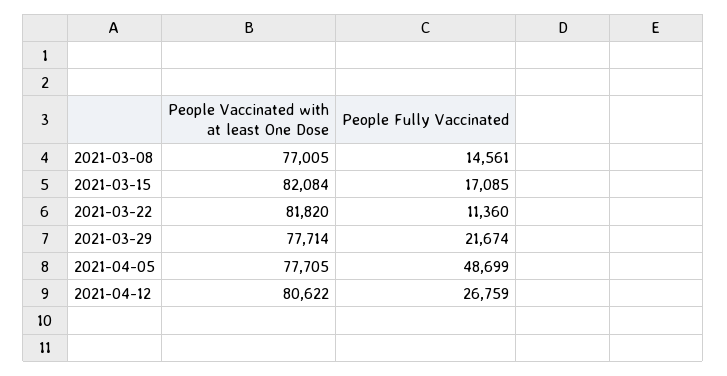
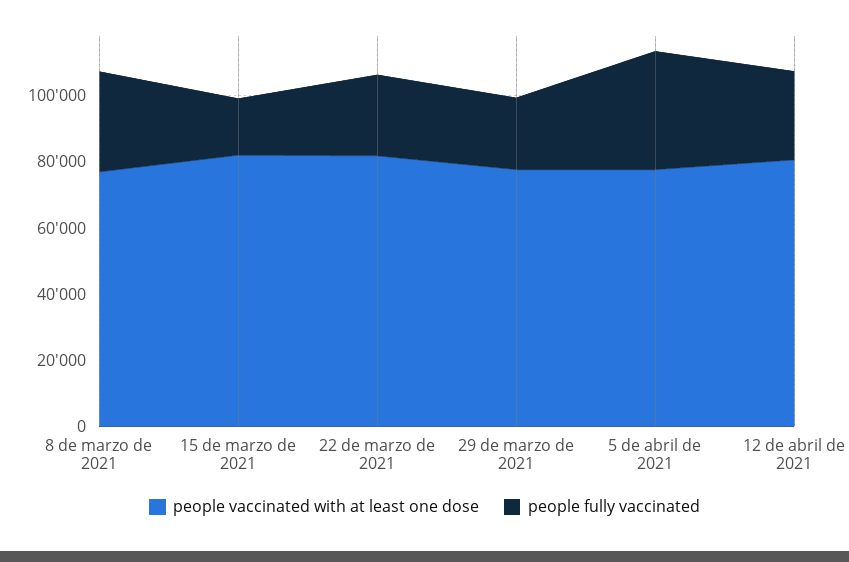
People Fully Vaccinated, 2021-03-08: 14561 -> 30000
People Fully Vaccinated, 2021-03-22: 11360 -> 25000
People Fully Vaccinated, 2021-04-05: 48699 -> 35000

